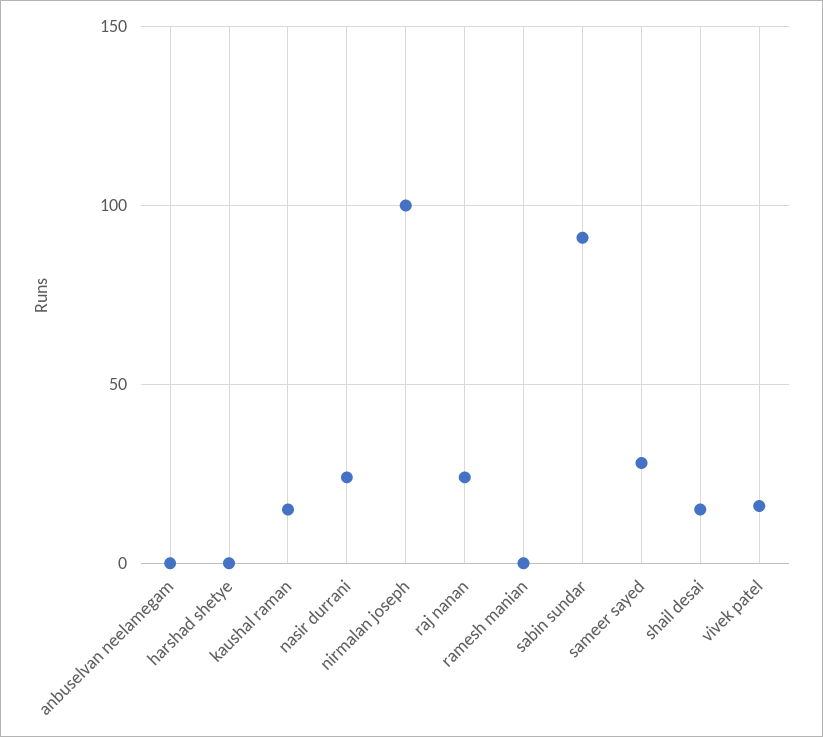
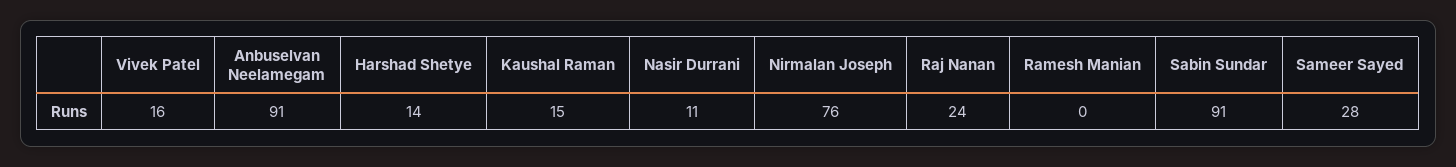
anbuselvan neelamegam: 0 -> 91
harshad shetye: 0 -> 14
nasir durrani: 25 -> 11
nirmalan joseph: 100 -> 76
shail desai: 15 -> none

